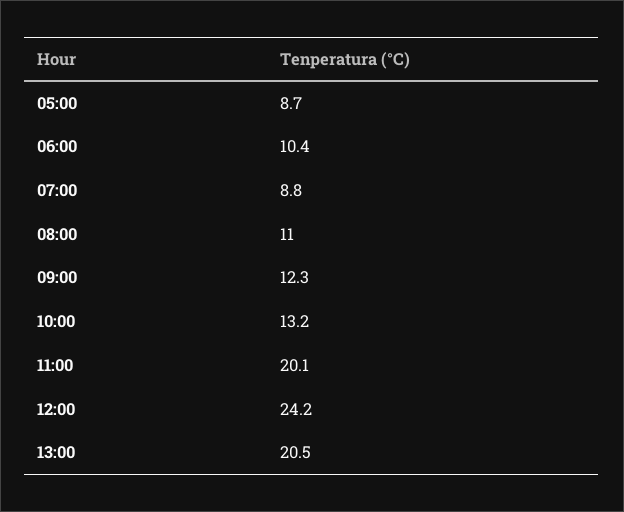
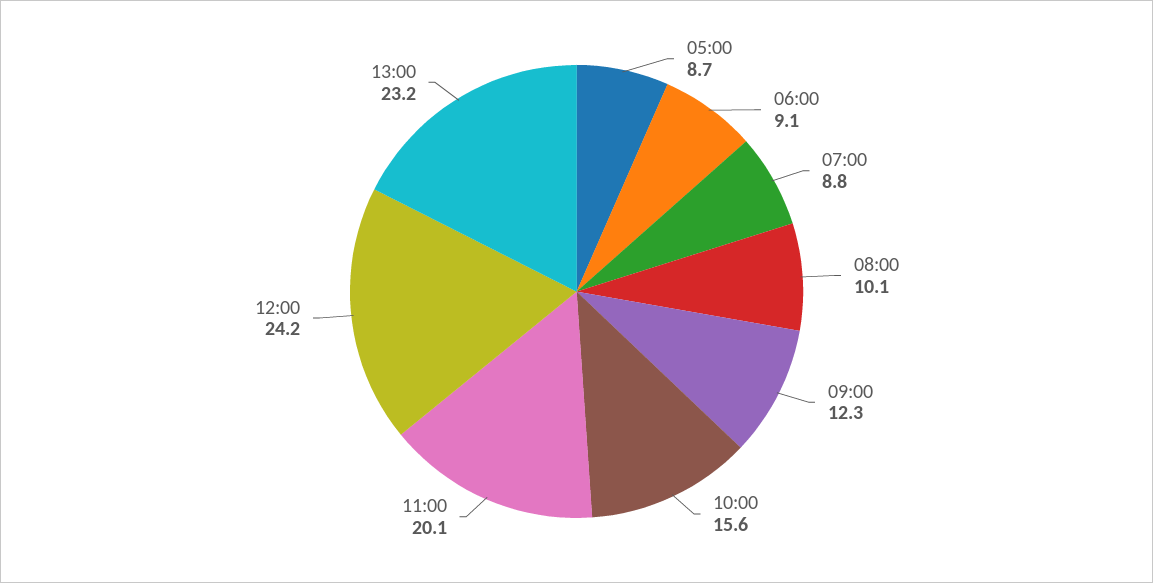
06:00: 10.4 -> 9.1
08:00: 11 -> 10.1
10:00: 13.2 -> 15.6
13:00: 20.5 -> 23.2

